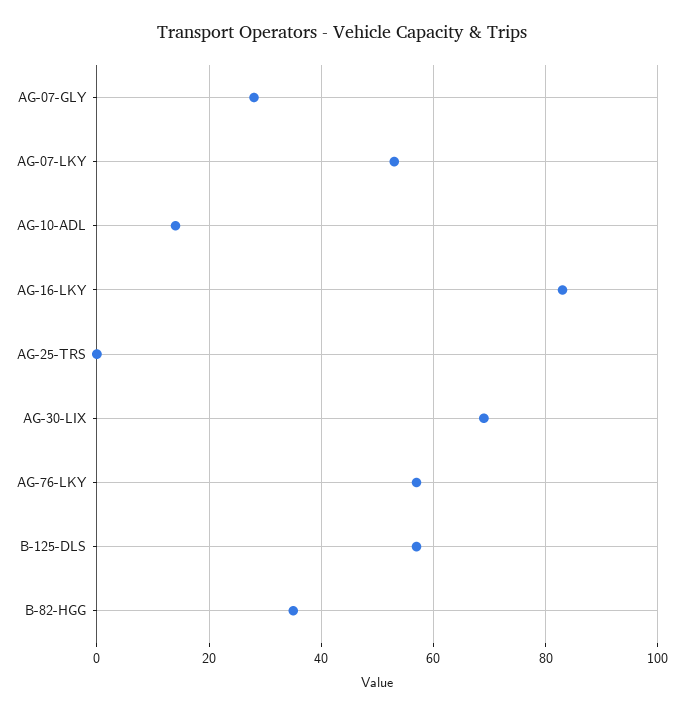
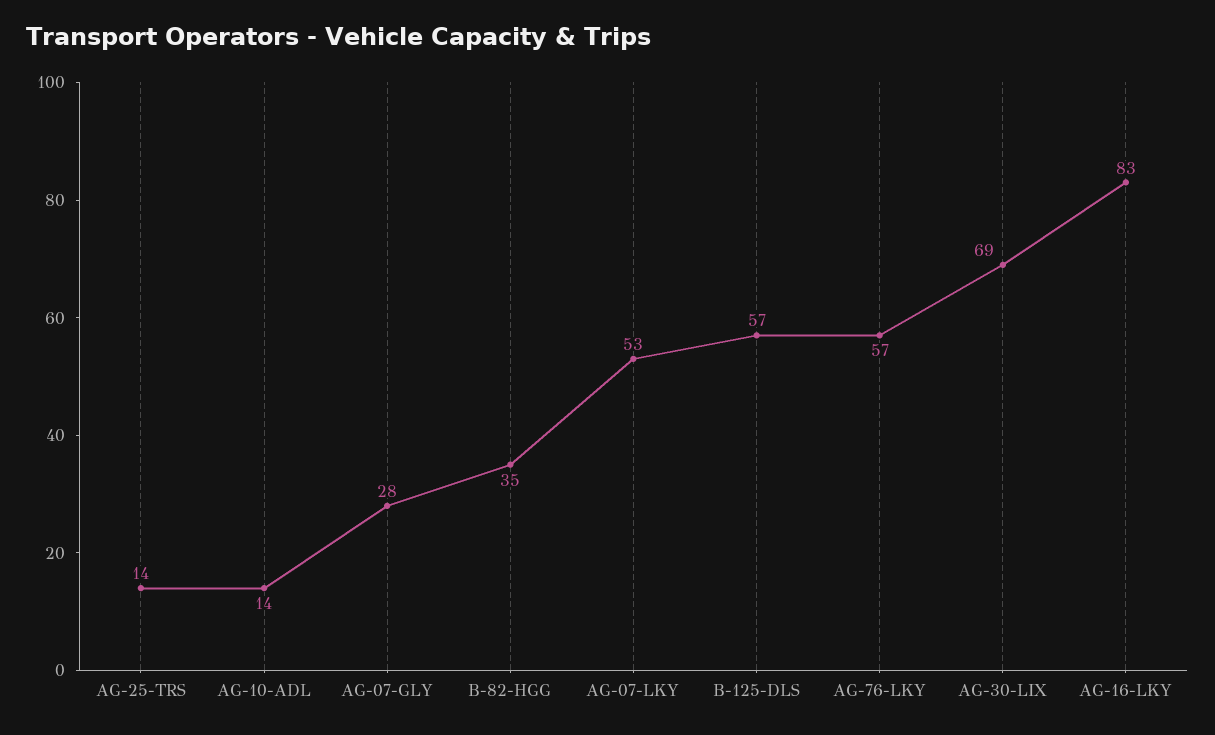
AG-25-TRS: 0 -> 14

